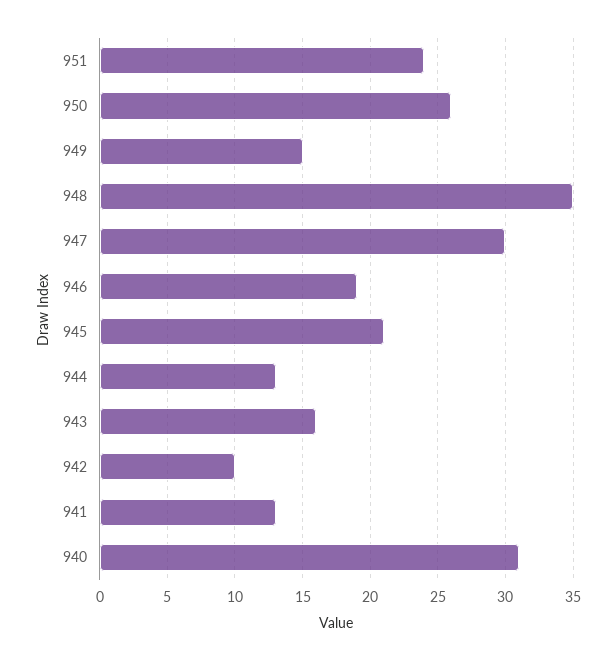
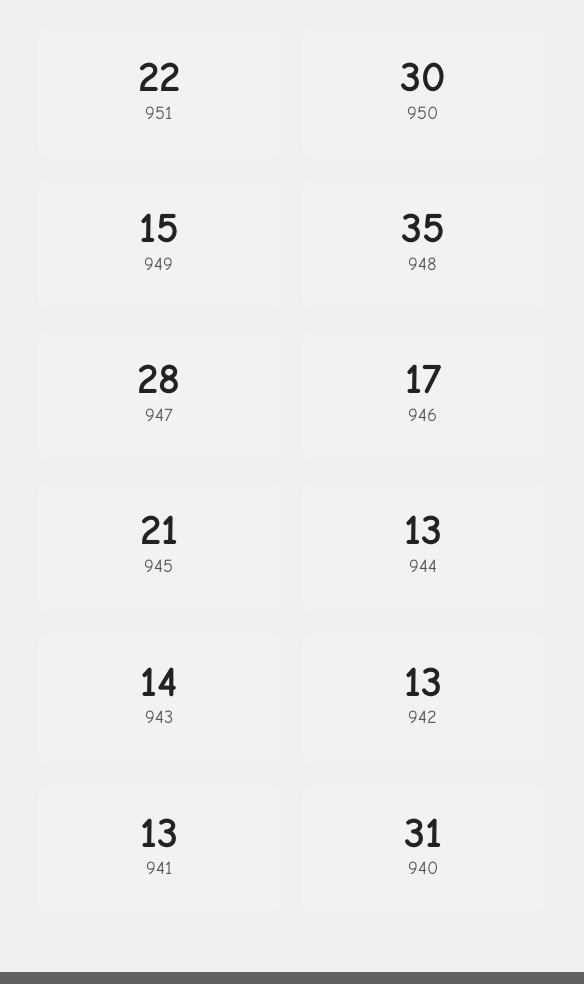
951: 24 -> 22
950: 26 -> 30
947: 30 -> 28
946: 19 -> 17
943: 16 -> 14
942: 10 -> 13

